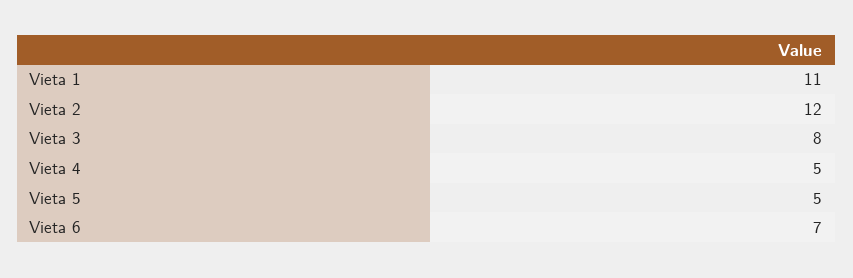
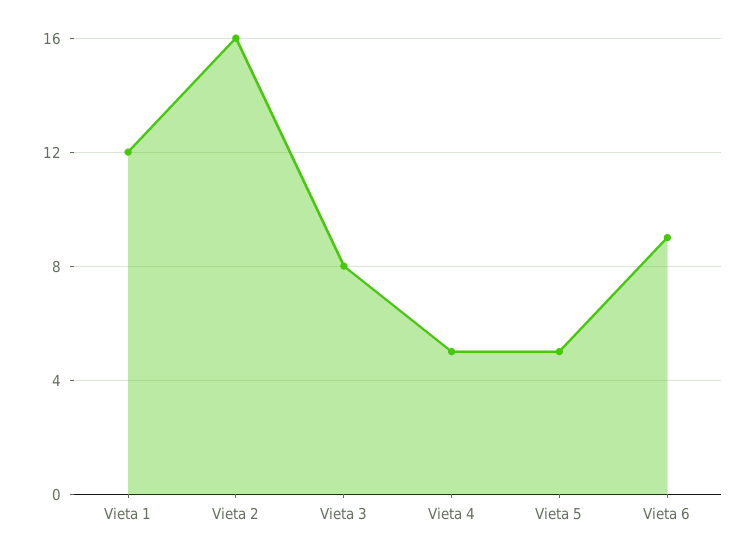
Vieta 1: 11 -> 12
Vieta 2: 12 -> 16
Vieta 6: 7 -> 9

